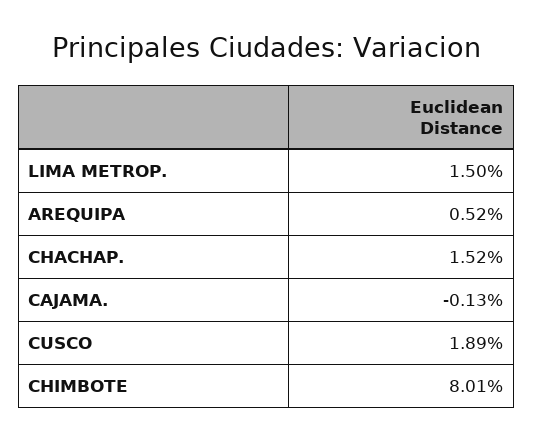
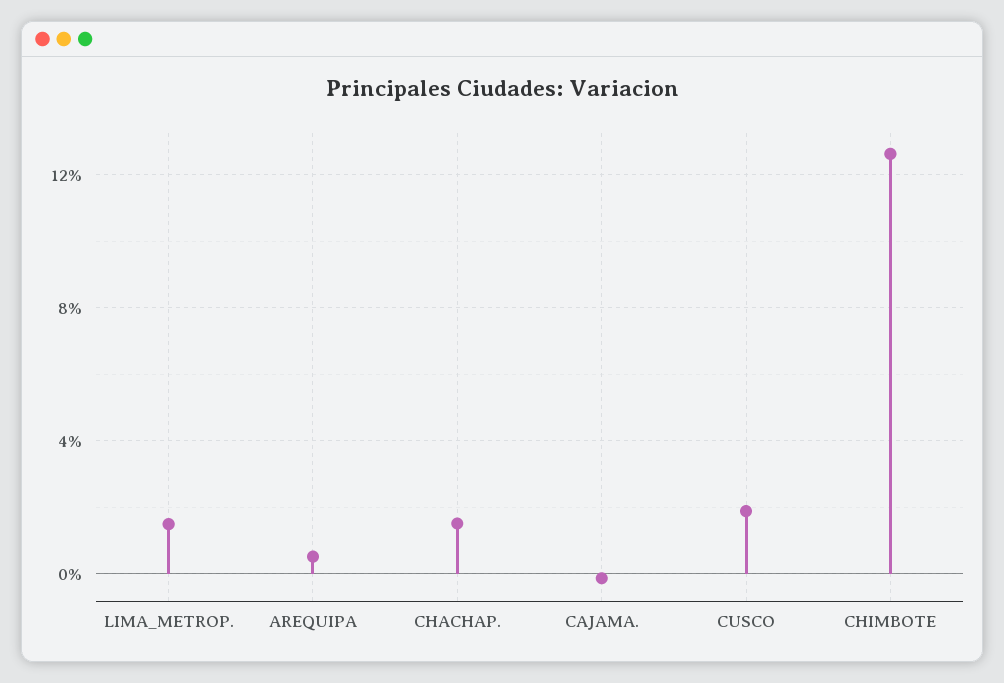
CHIMBOTE: 8.01 -> 12.5

